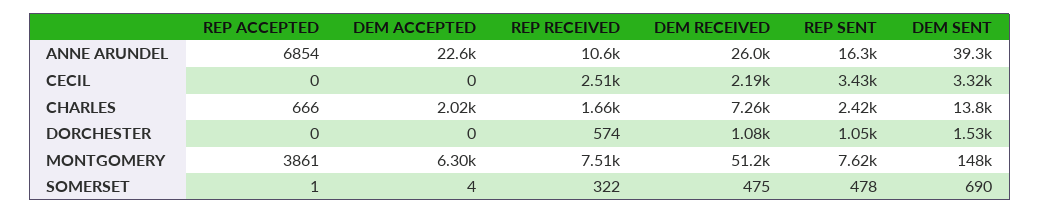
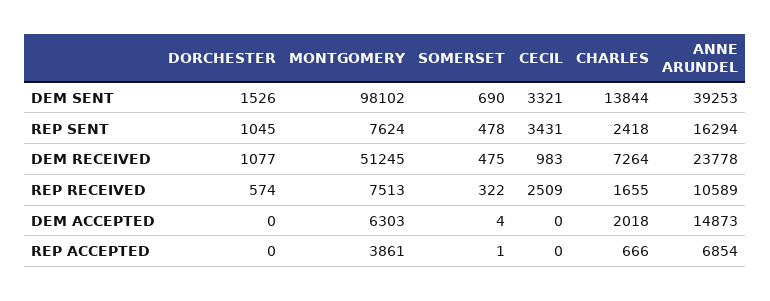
DEM ACCEPTED, ANNE ARUNDEL: 22600 -> 14873
DEM RECEIVED, ANNE ARUNDEL: 26000 -> 23778
DEM RECEIVED, CECIL: 2190 -> 983
DEM SENT, MONTGOMERY: 148000 -> 98102

